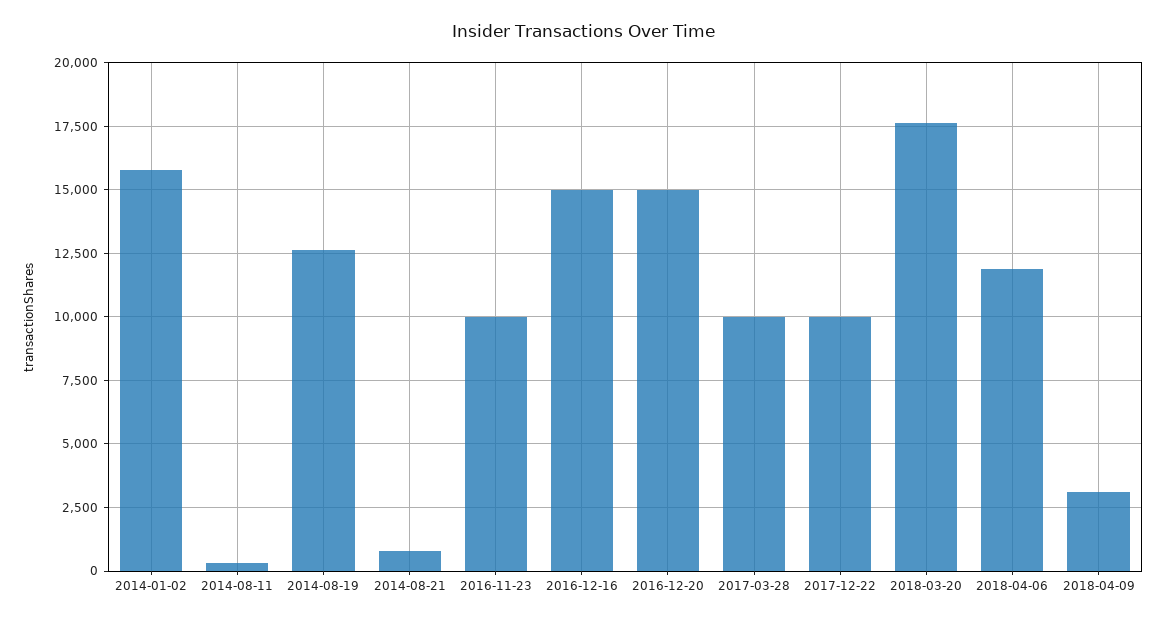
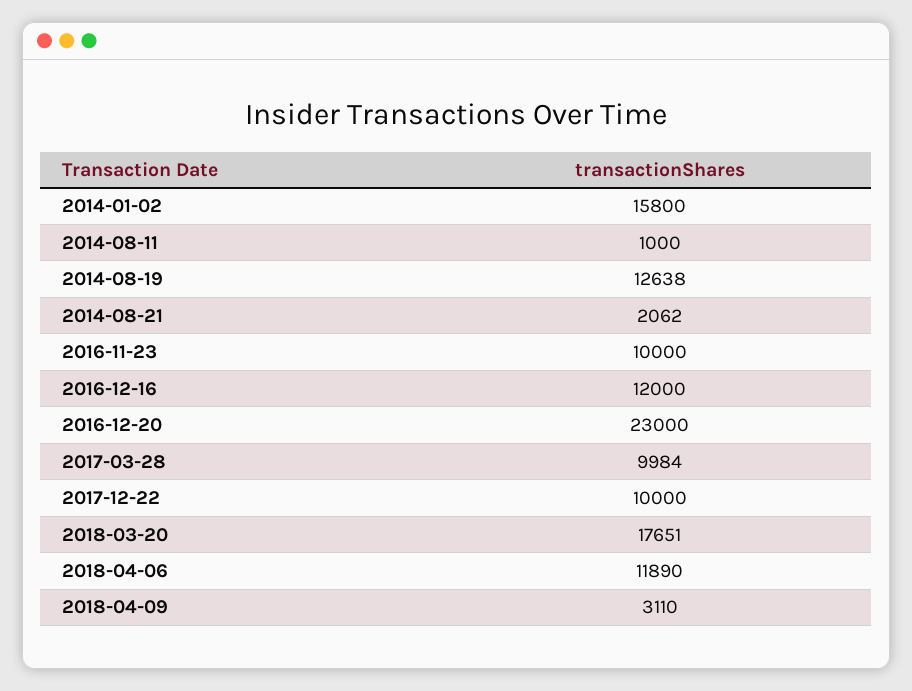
2014-08-11: 250 -> 1000
2014-08-21: 750 -> 2062
2016-12-16: 15000 -> 12000
2016-12-20: 15000 -> 23000

